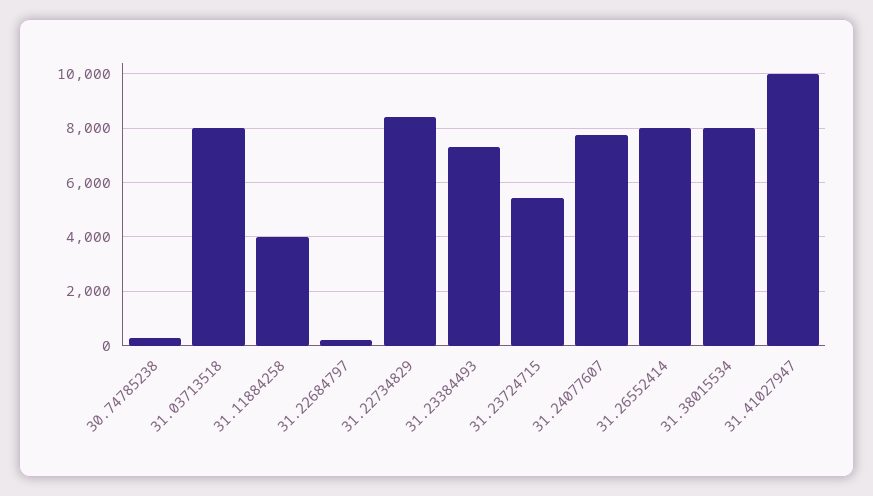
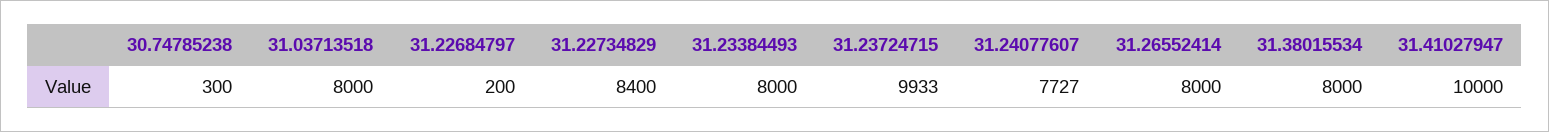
31.11884258: 4000 -> none
31.23384493: 7250 -> 8000
31.23724715: 5500 -> 9933

